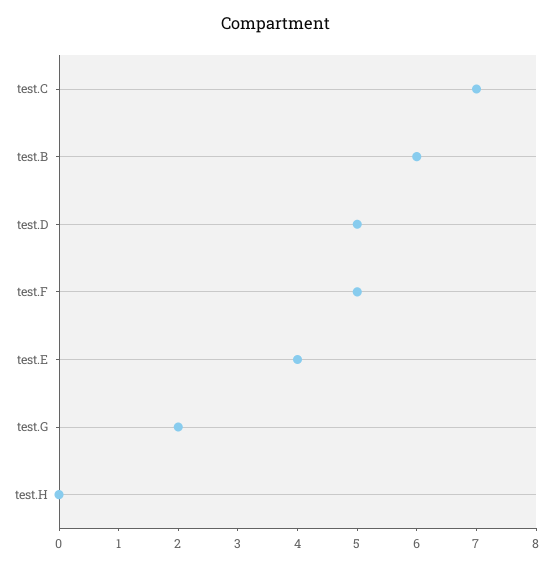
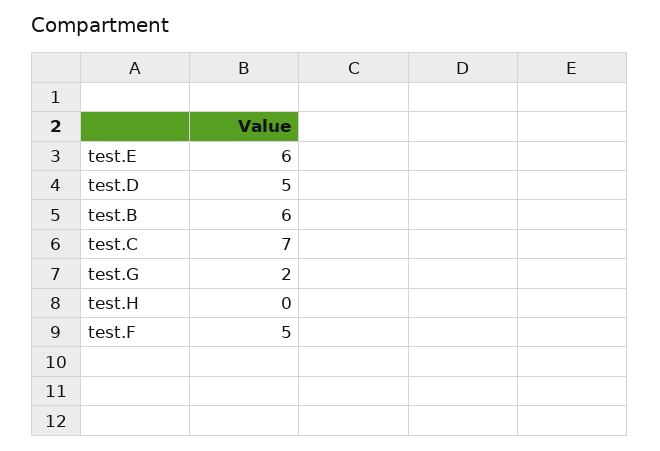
test.E: 4 -> 6

